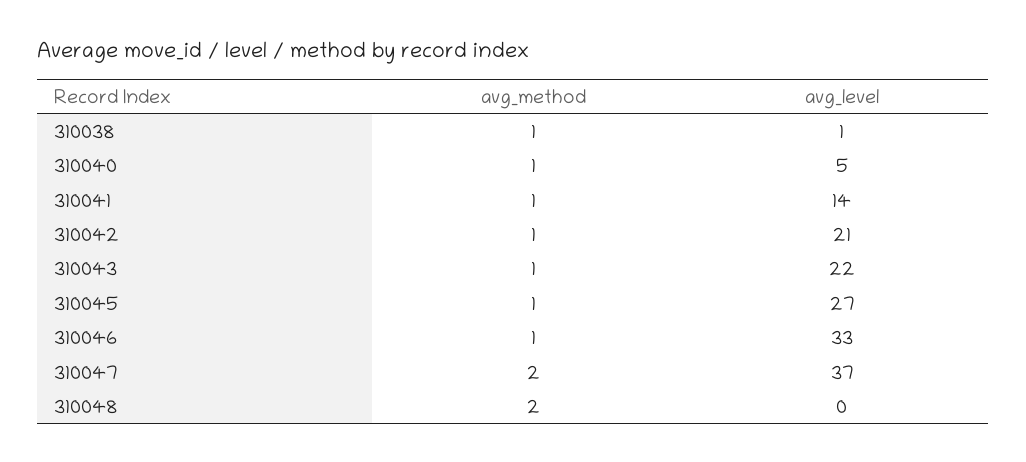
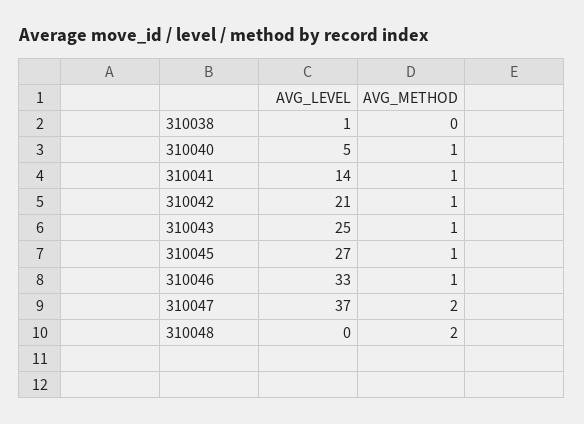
avg_method, 310038: 1 -> 0
avg_level, 310043: 22 -> 25

